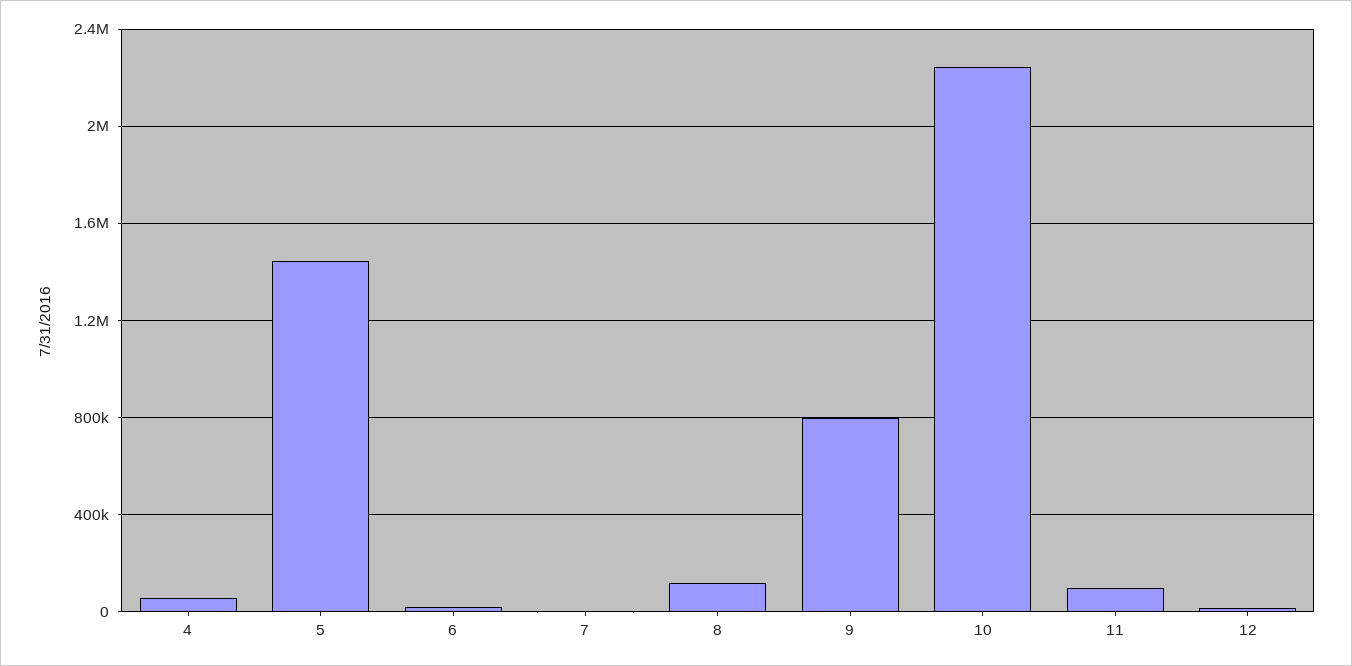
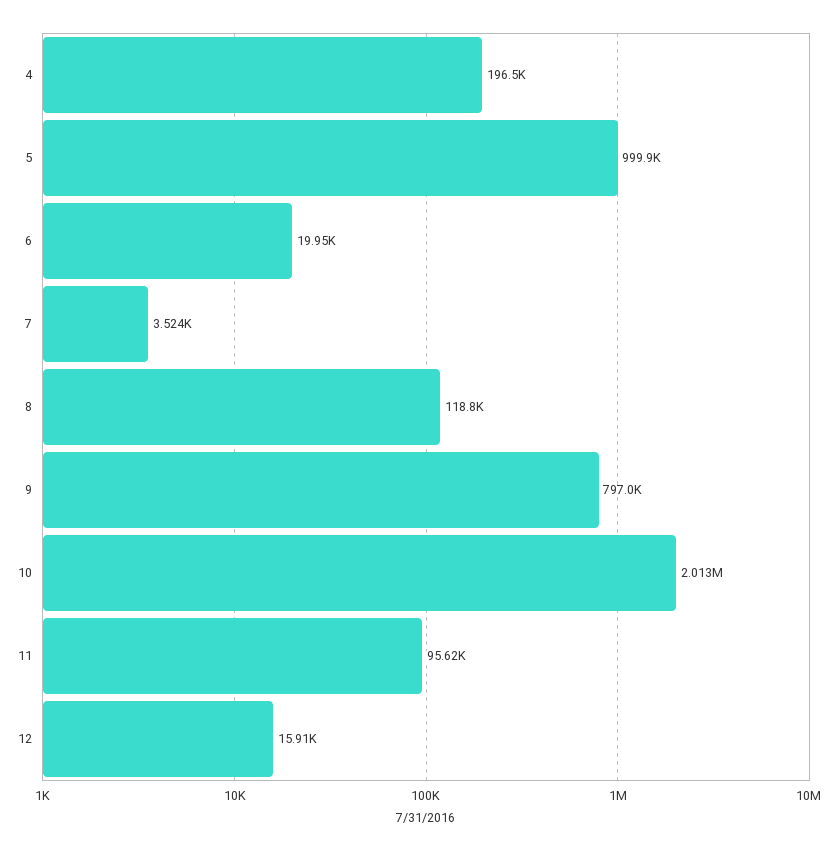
4: 50000 -> 196500
5: 1450000 -> 999900
10: 2250000 -> 2013000

